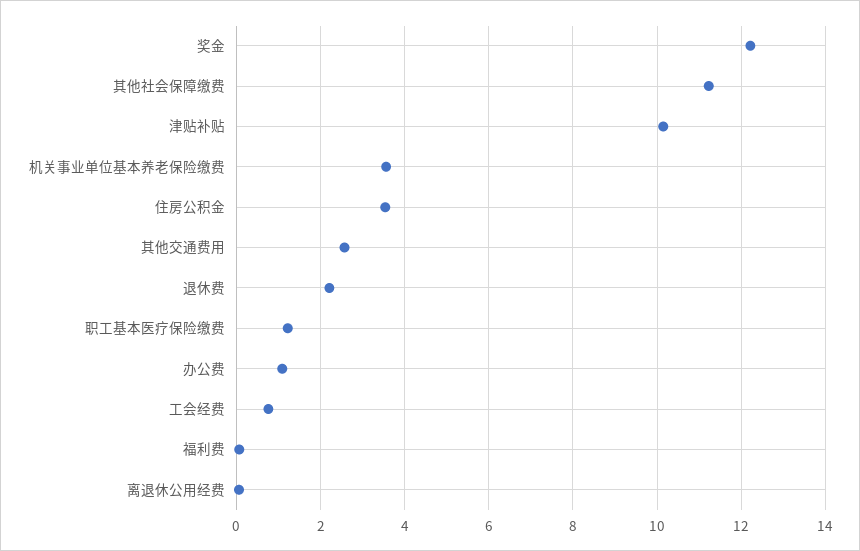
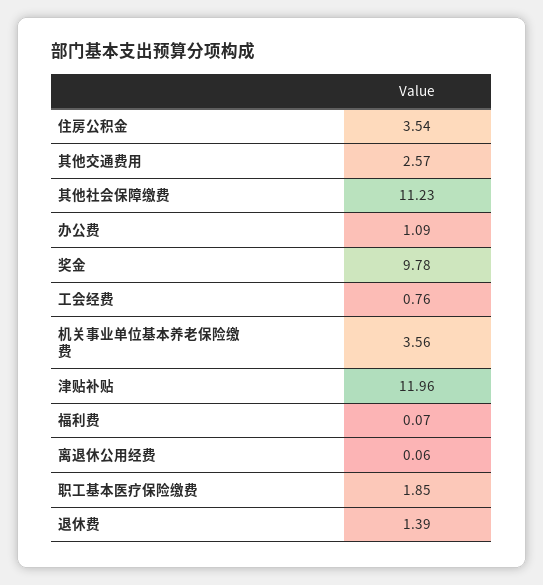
奖金: 12.2 -> 9.78
津贴补贴: 10.2 -> 11.96
退休费: 2.2 -> 1.39
职工基本医疗保险缴费: 1.2 -> 1.85

